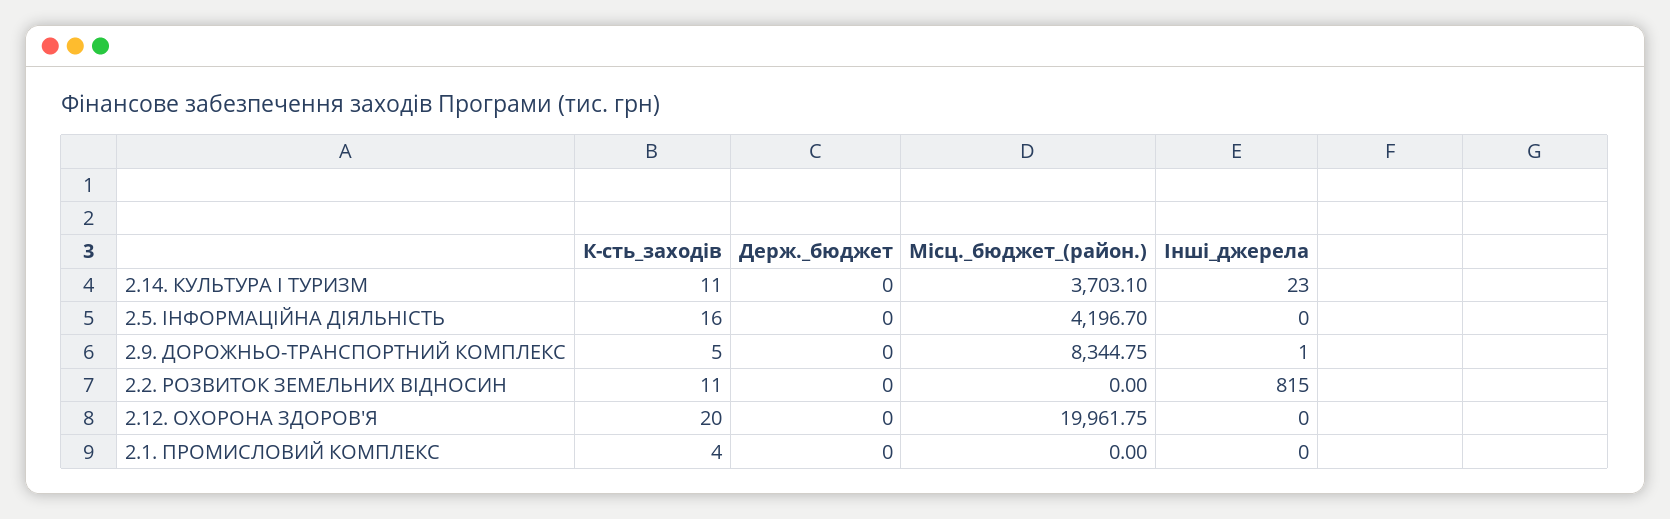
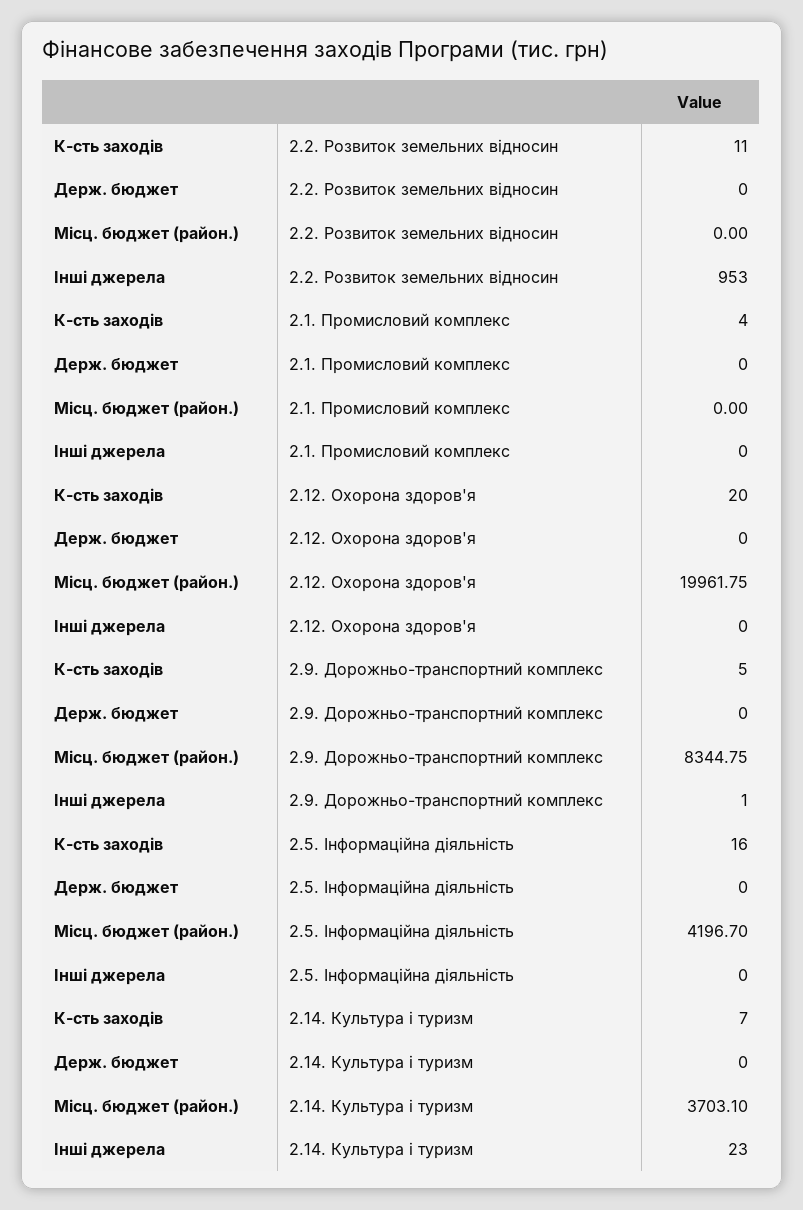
К-сть_заходів, 2.14. КУЛЬТУРА І ТУРИЗМ: 11 -> 7
Інші_джерела, 2.2. РОЗВИТОК ЗЕМЕЛЬНИХ ВІДНОСИН: 815 -> 953

